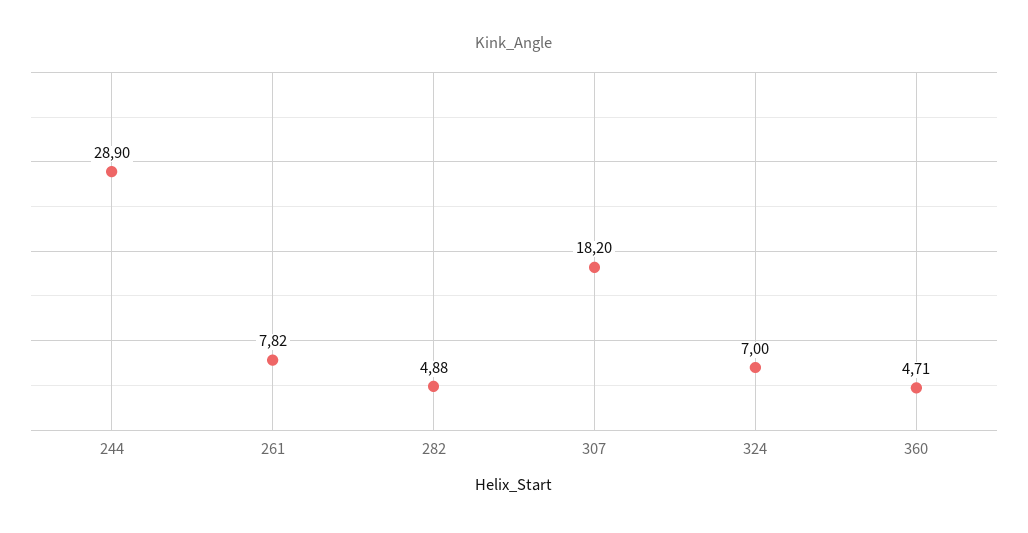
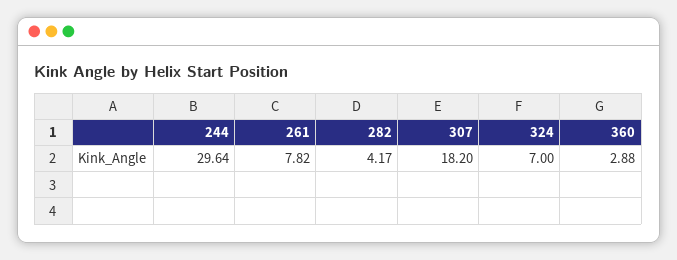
244: 28.9 -> 29.64
282: 4.88 -> 4.17
360: 4.71 -> 2.88

